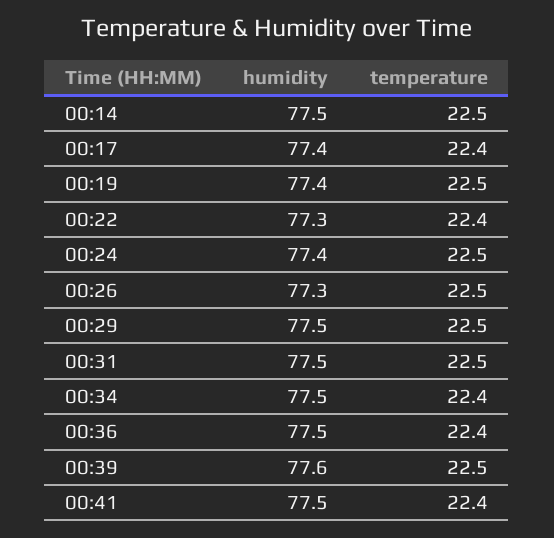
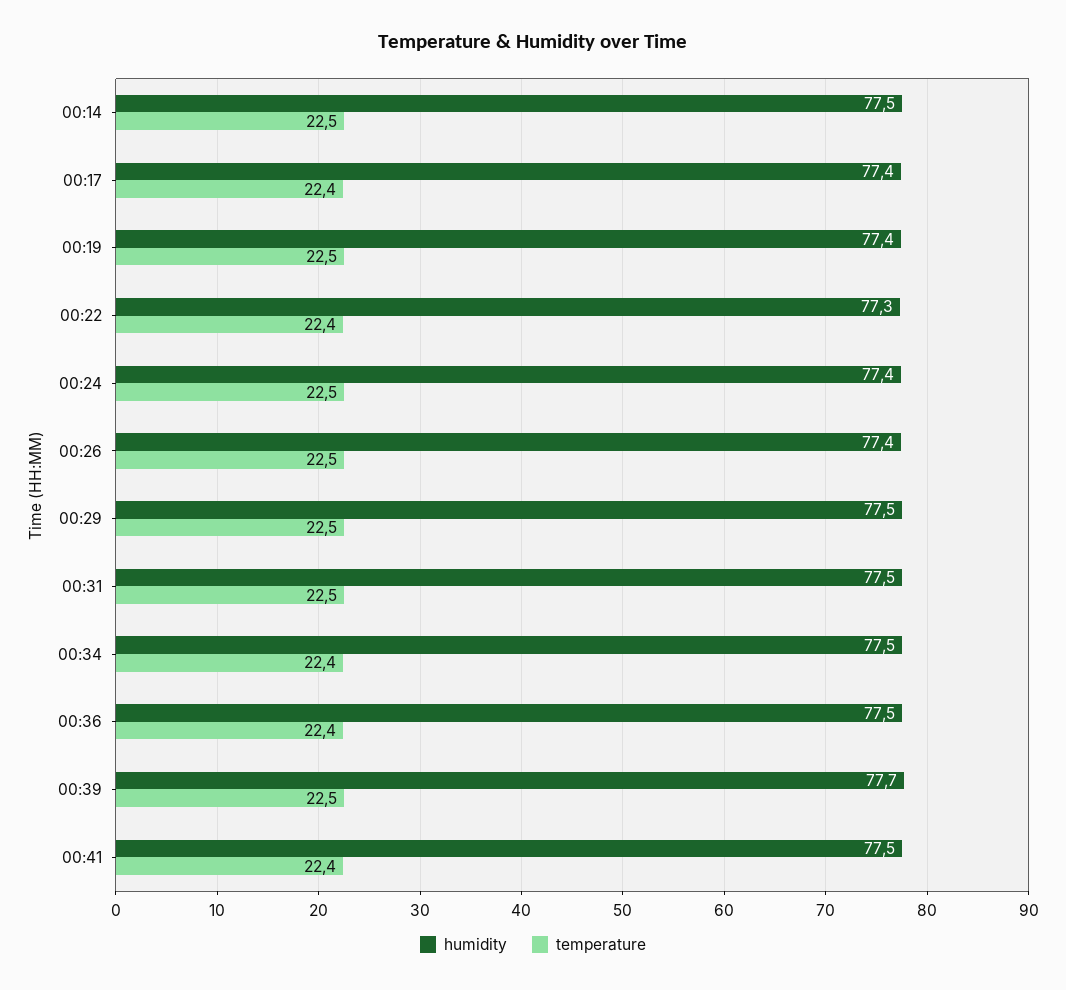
humidity, 00:26: 77.3 -> 77.4
humidity, 00:39: 77.6 -> 77.7

